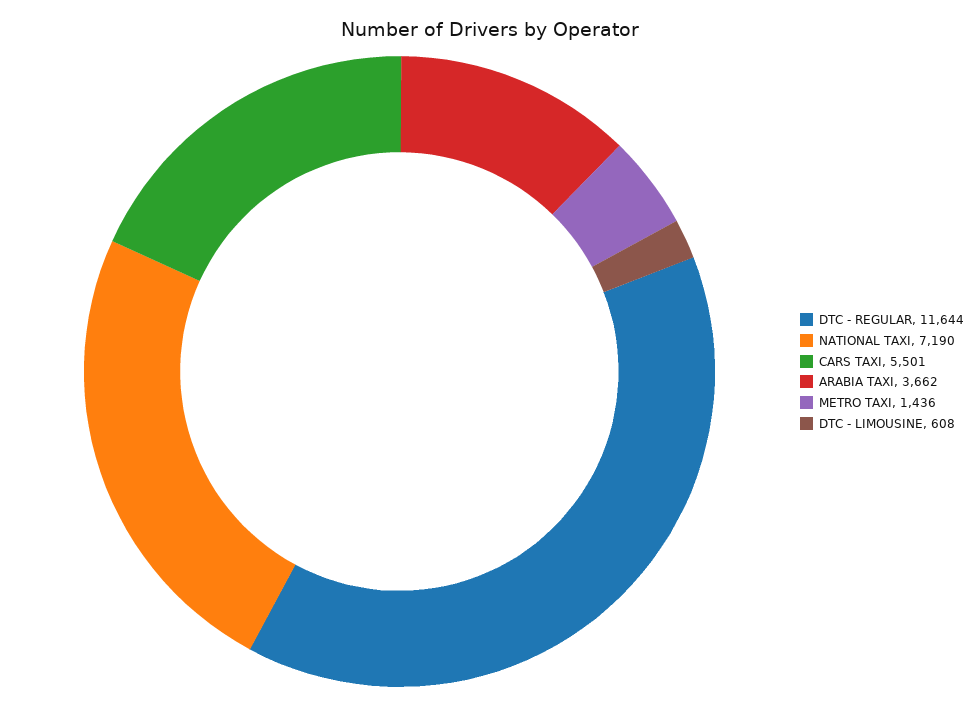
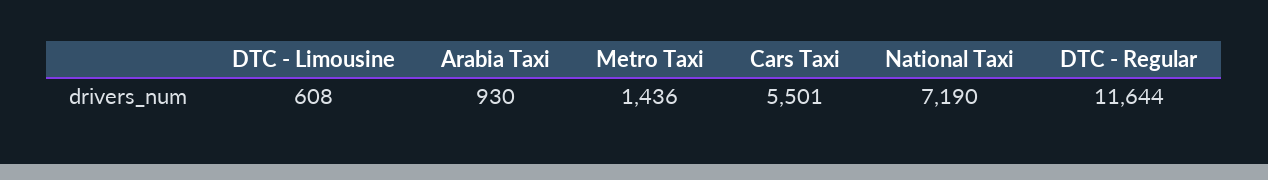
ARABIA TAXI: 3662 -> 930

